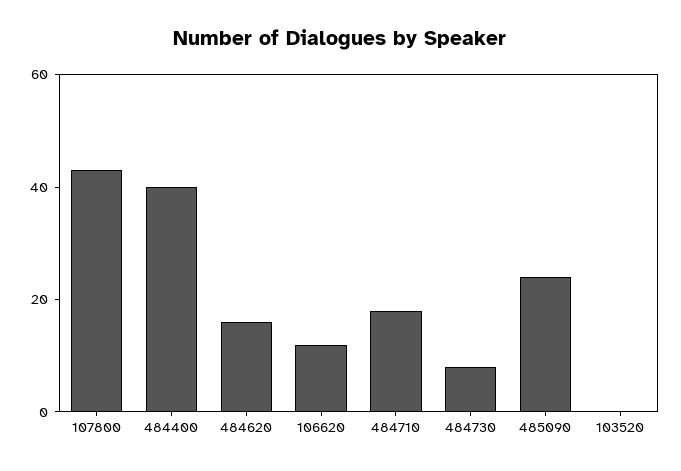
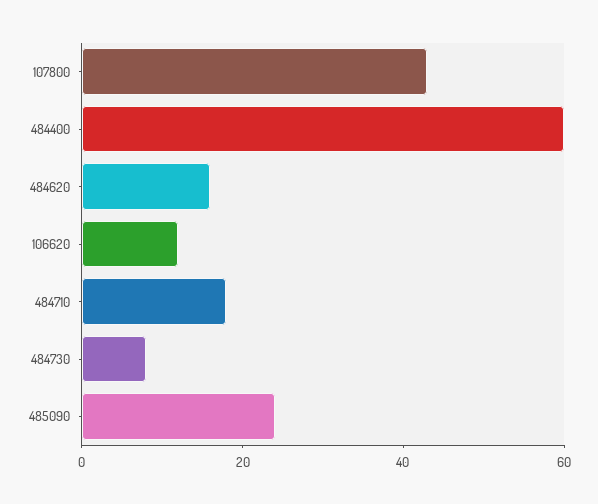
484400: 40 -> 60
103520: 0 -> none

